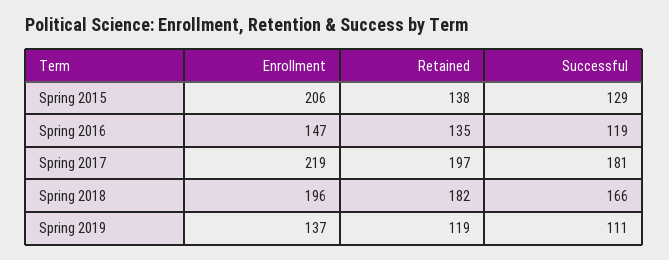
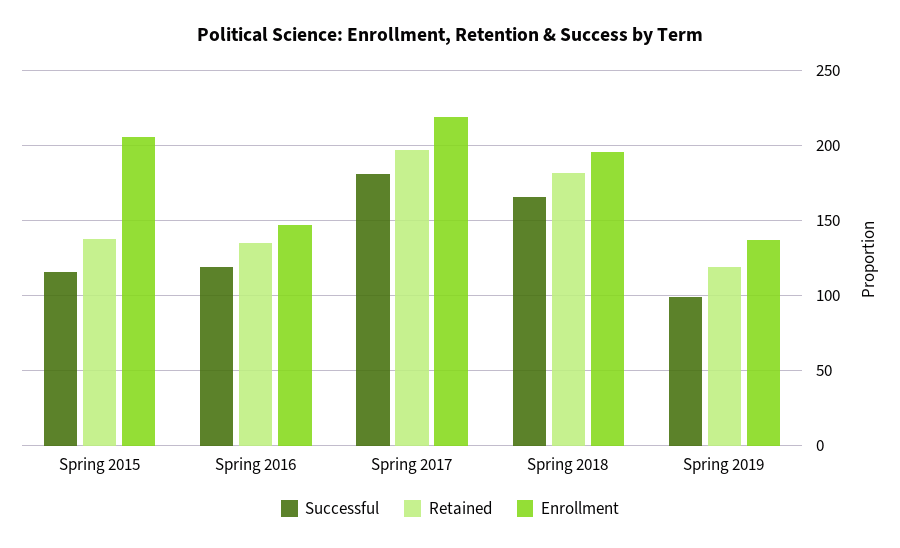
Successful, Spring 2015: 129 -> 115
Successful, Spring 2019: 111 -> 100

